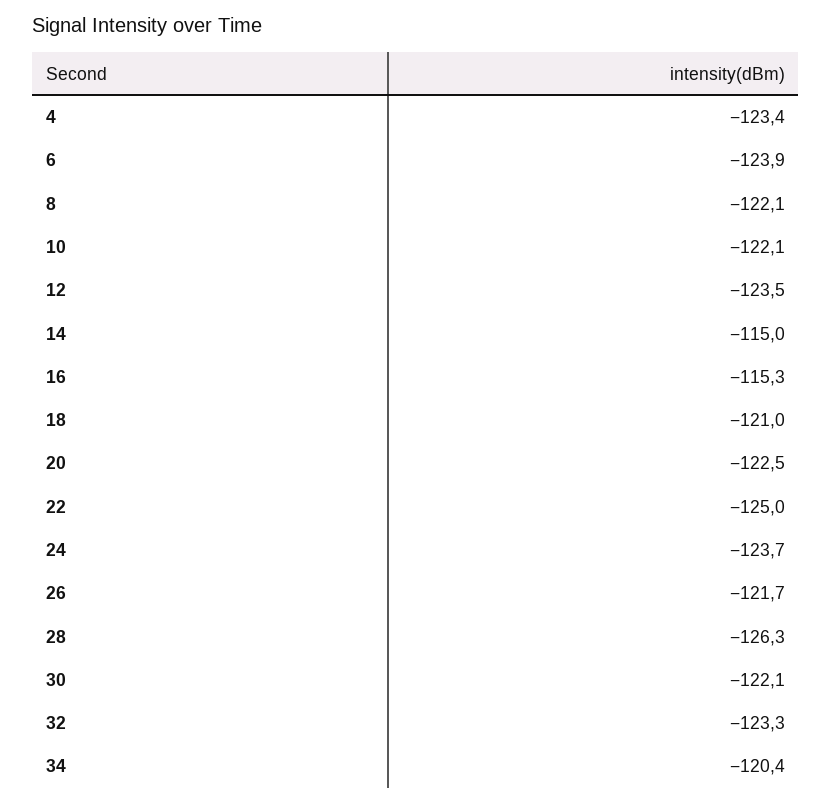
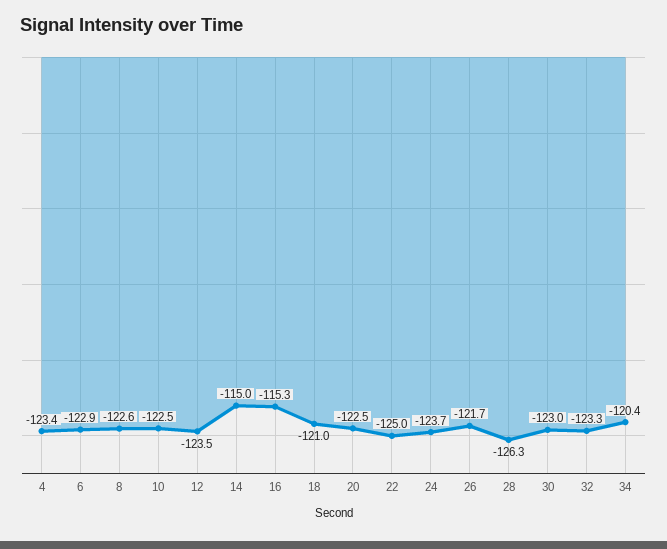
6: -123.9 -> -122.9
8: -122.1 -> -122.6
10: -122.1 -> -122.5
30: -122.1 -> -123

